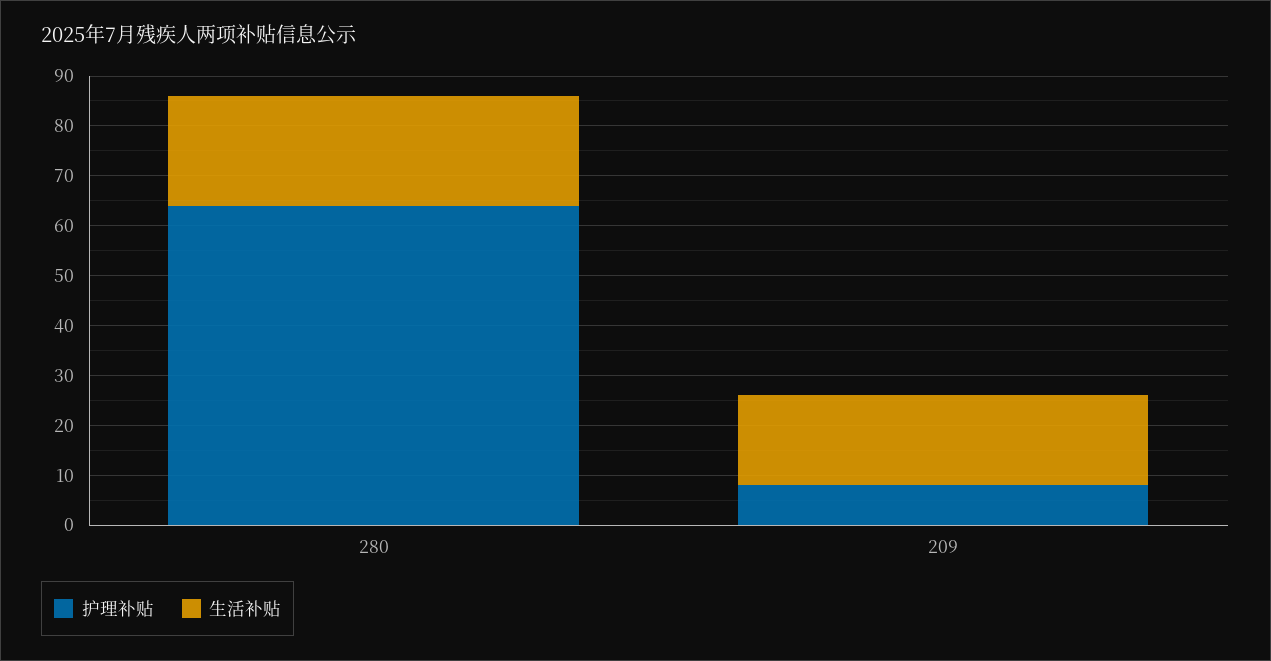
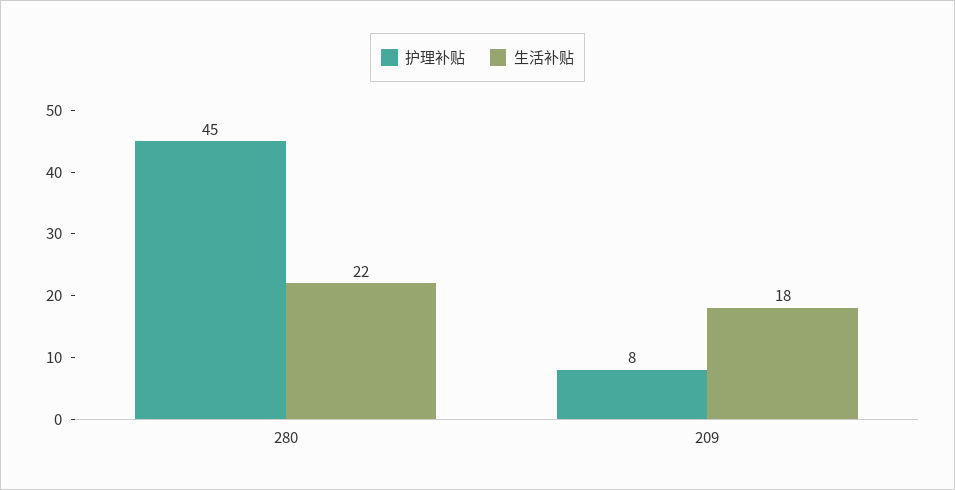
护理补贴, 280: 65 -> 45

